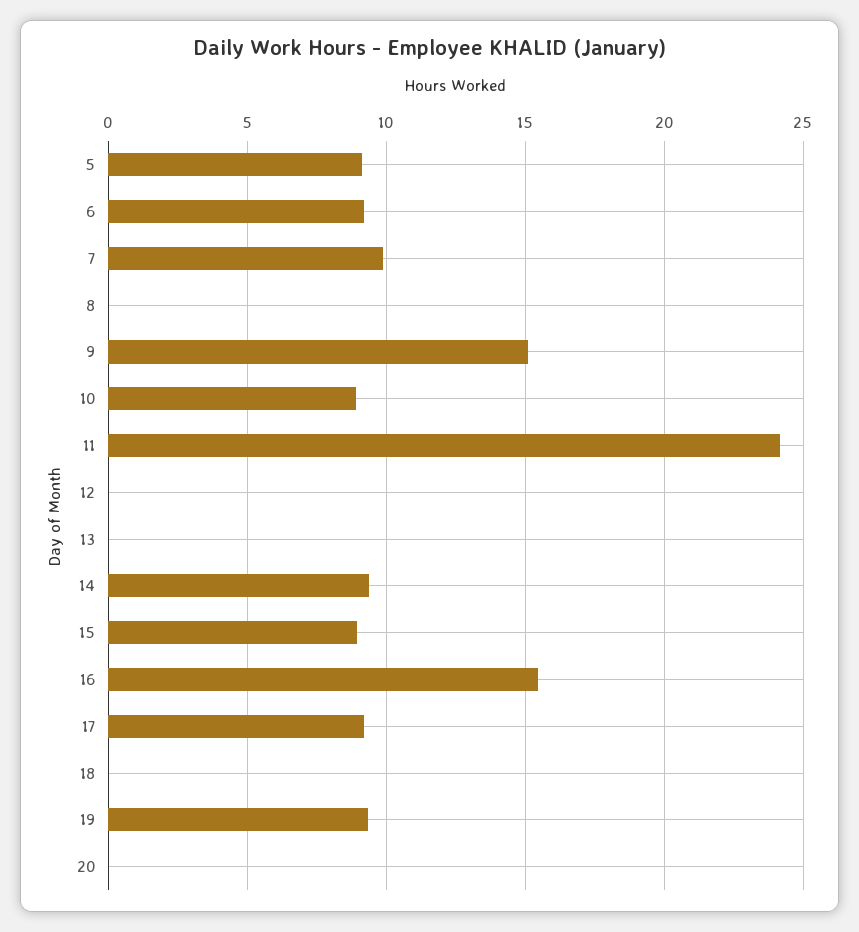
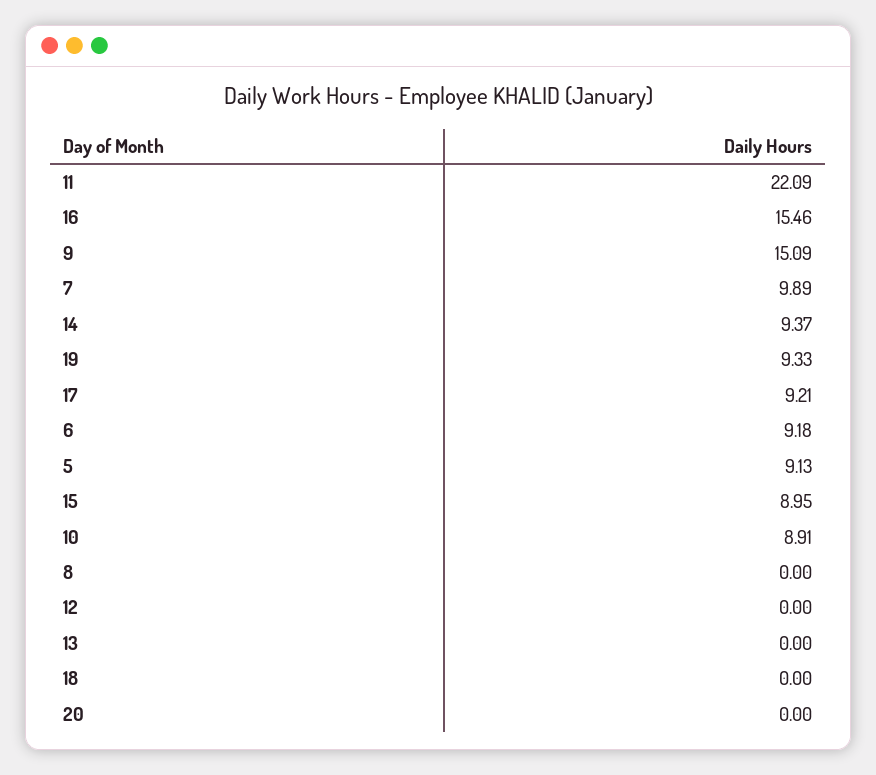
11: 24 -> 22.09

